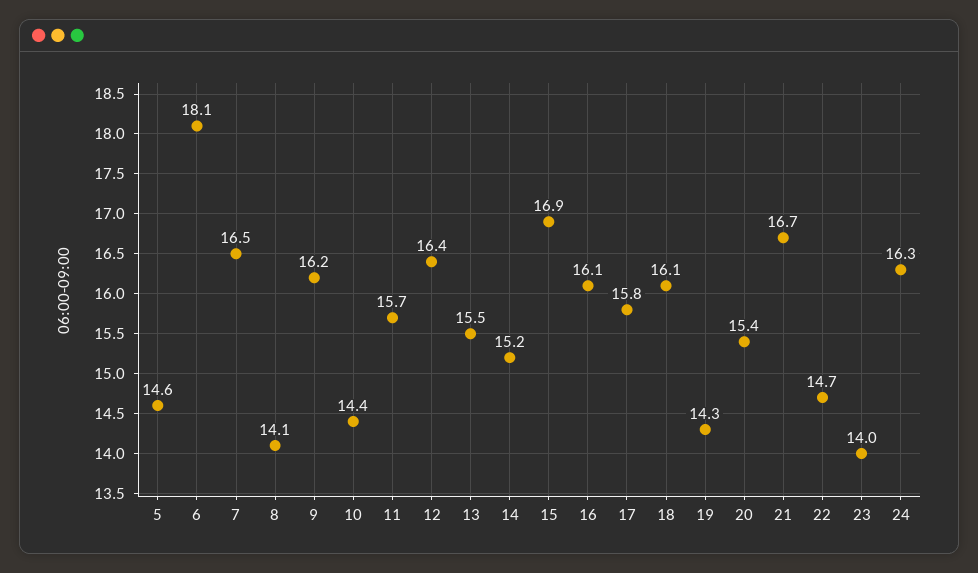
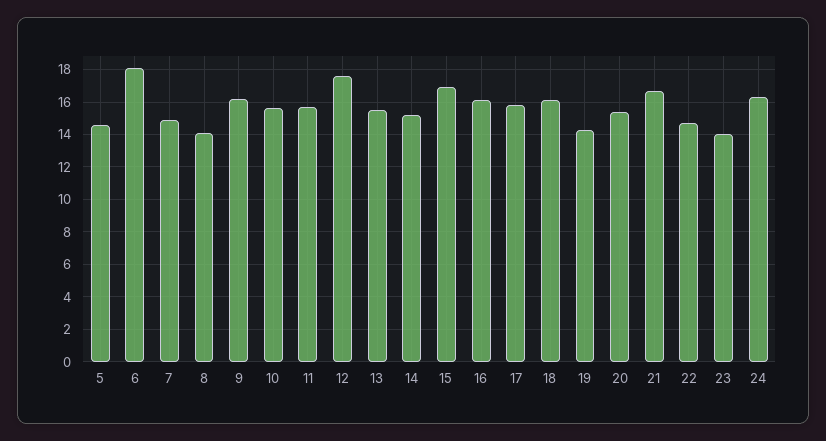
7: 16.5 -> 15
10: 14.4 -> 15.5
12: 16.4 -> 17.5

